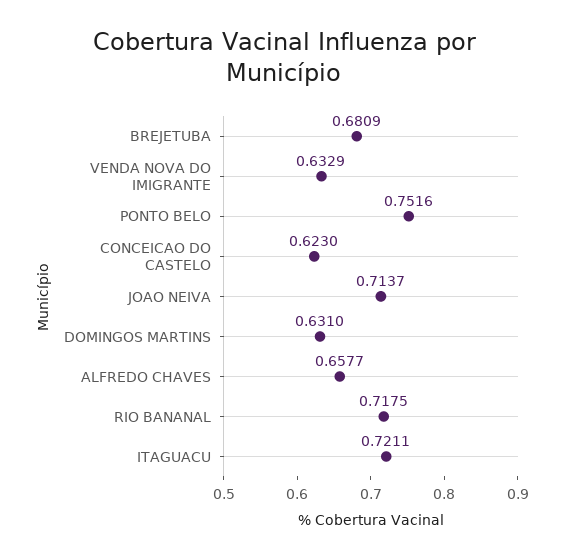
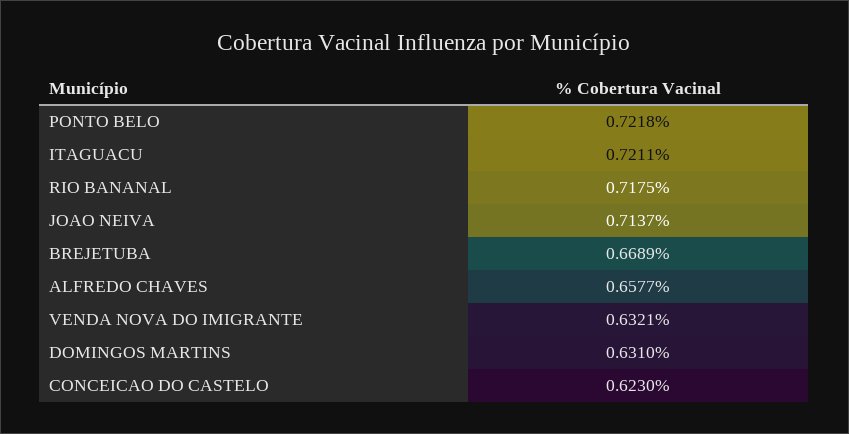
BREJETUBA: 0.6809 -> 0.6689
VENDA NOVA DO IMIGRANTE: 0.6329 -> 0.6321
PONTO BELO: 0.7516 -> 0.7218

